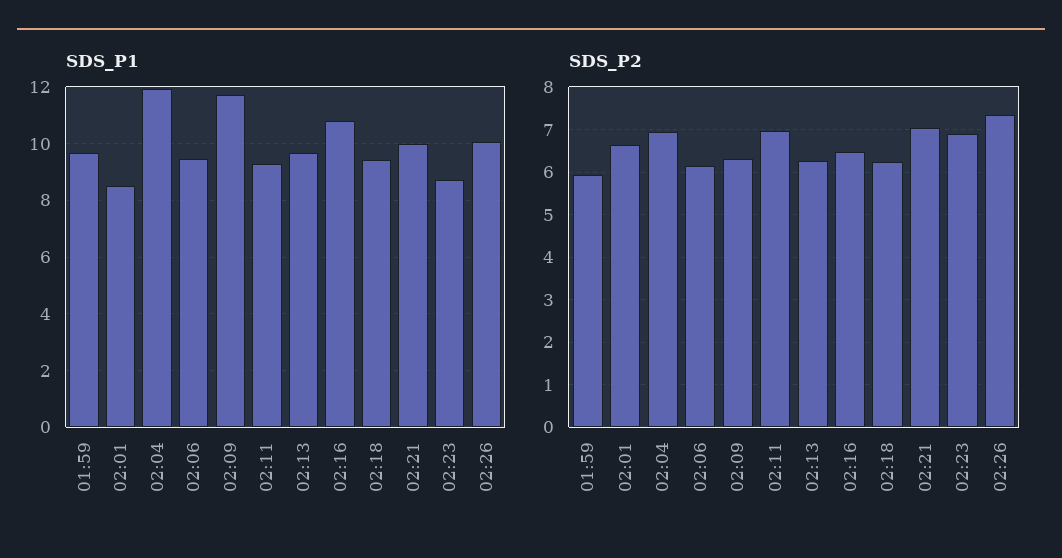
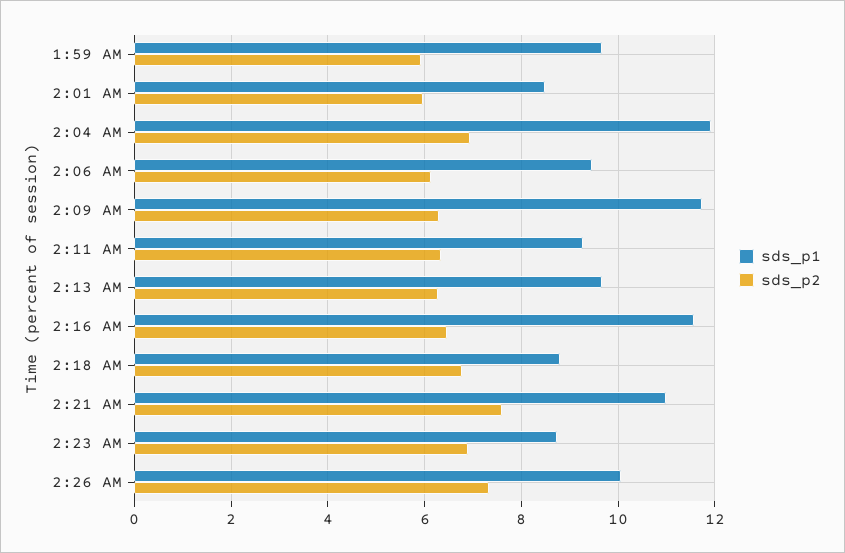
SDS_P1, 02:16: 10.75 -> 11.6
SDS_P1, 02:18: 9.5 -> 8.8
SDS_P1, 02:21: 10 -> 11
SDS_P2, 02:01: 6.6 -> 6
SDS_P2, 02:11: 7 -> 6.4
SDS_P2, 02:18: 6.2 -> 6.8
SDS_P2, 02:21: 7 -> 7.6

